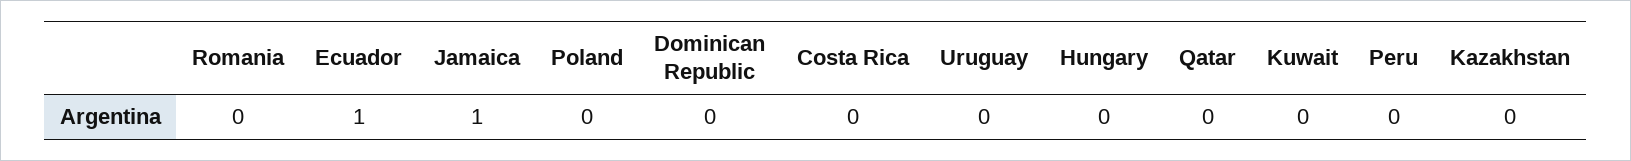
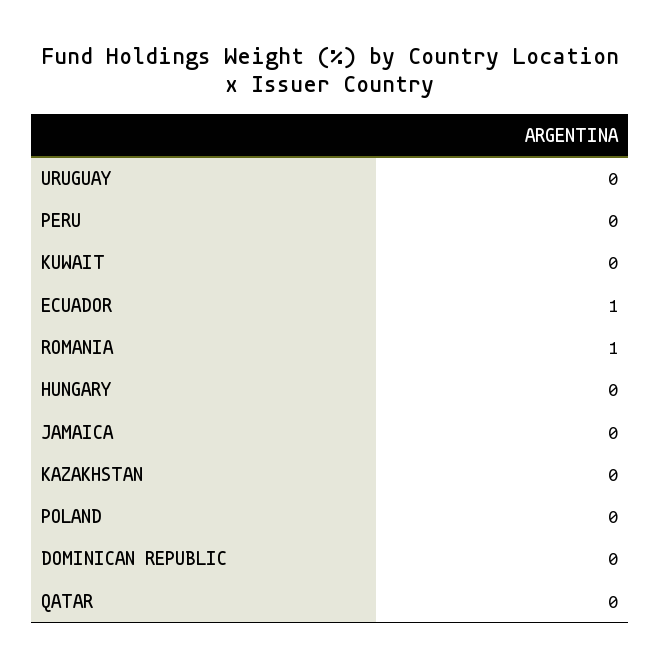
Romania: 0 -> 1
Jamaica: 1 -> 0
Costa Rica: 0 -> none

